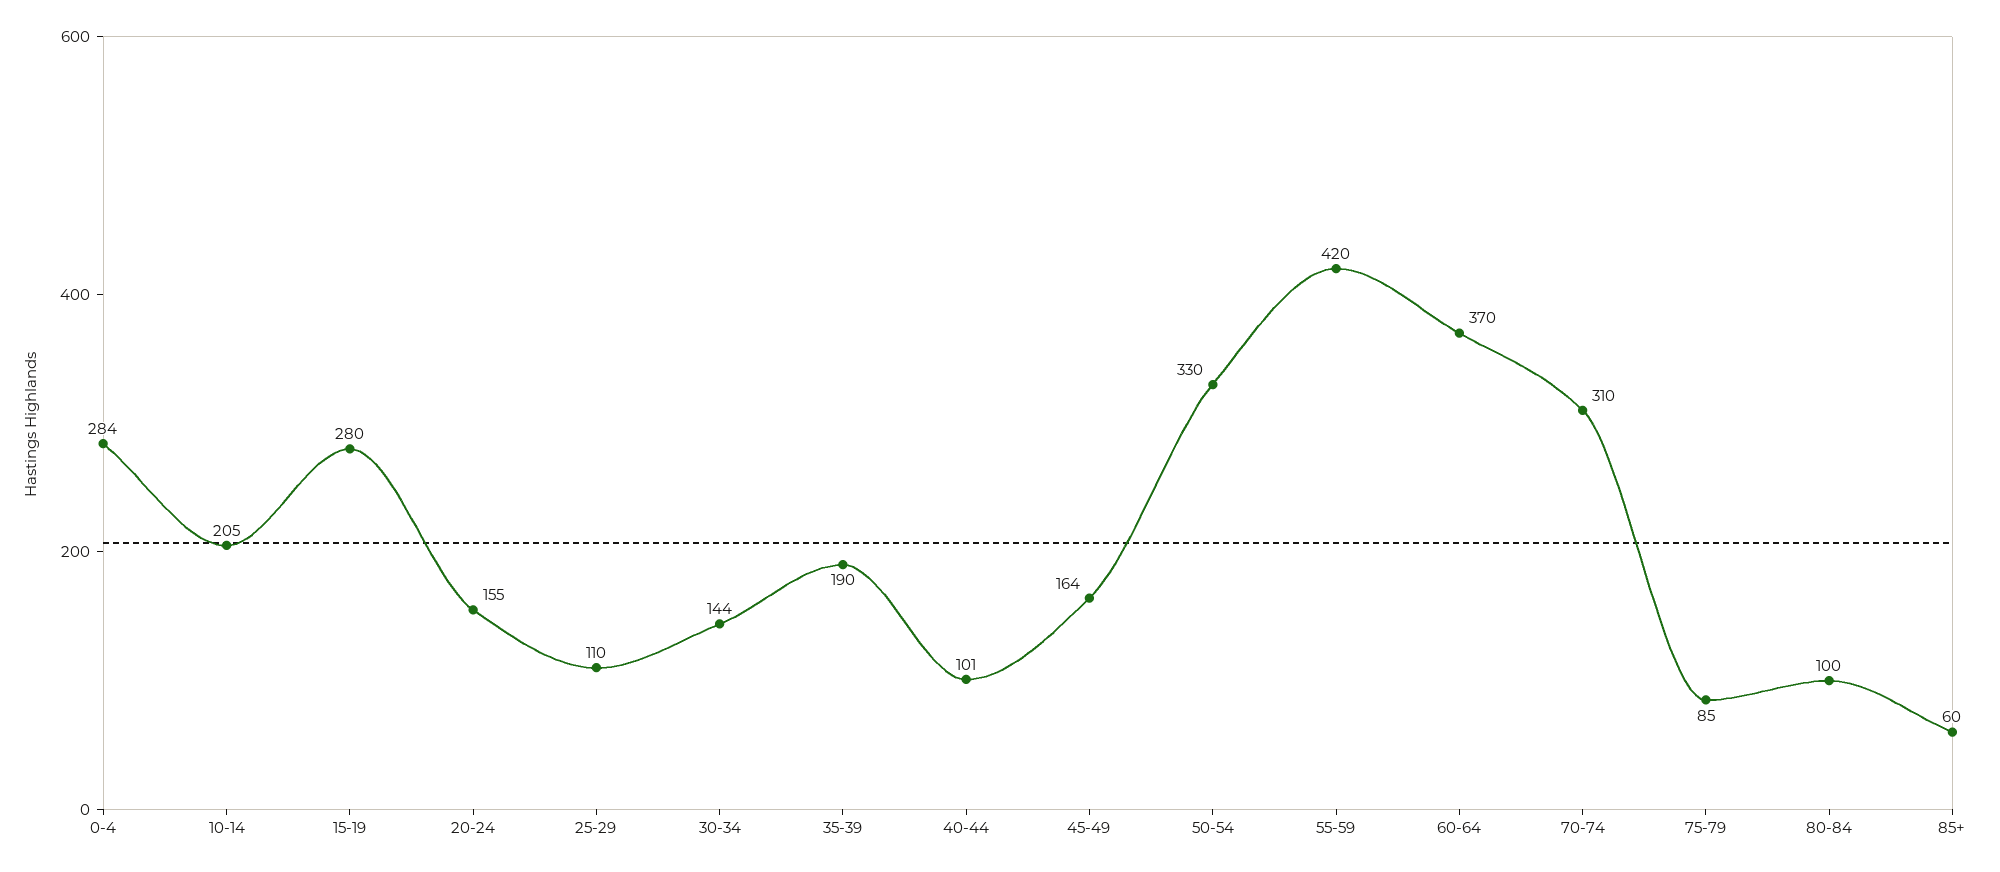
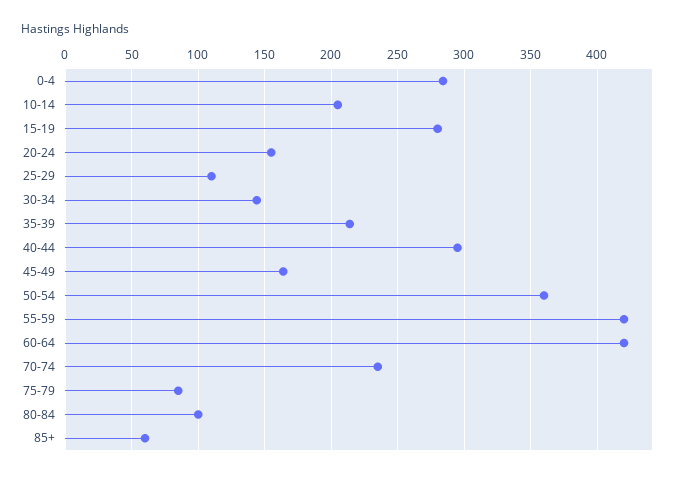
35-39: 190 -> 215
40-44: 101 -> 295
50-54: 330 -> 360
60-64: 370 -> 420
70-74: 310 -> 235

